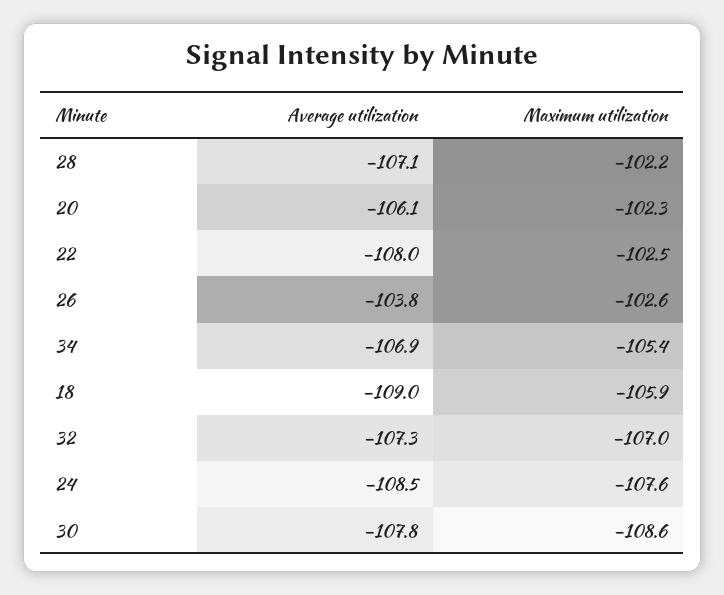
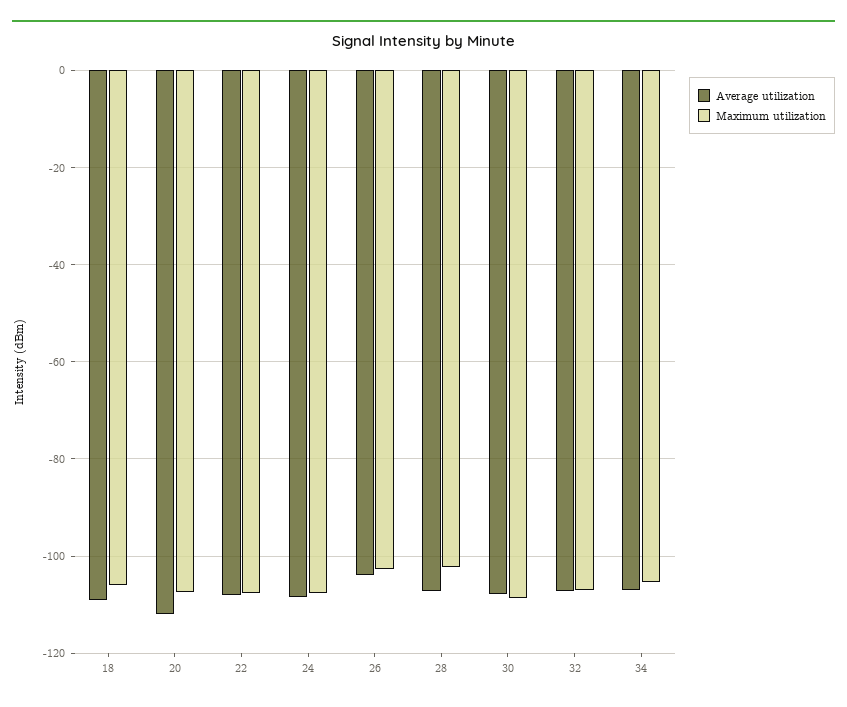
Average utilization, 20: -106.1 -> -112
Maximum utilization, 20: -102.3 -> -108
Maximum utilization, 22: -102.5 -> -108

